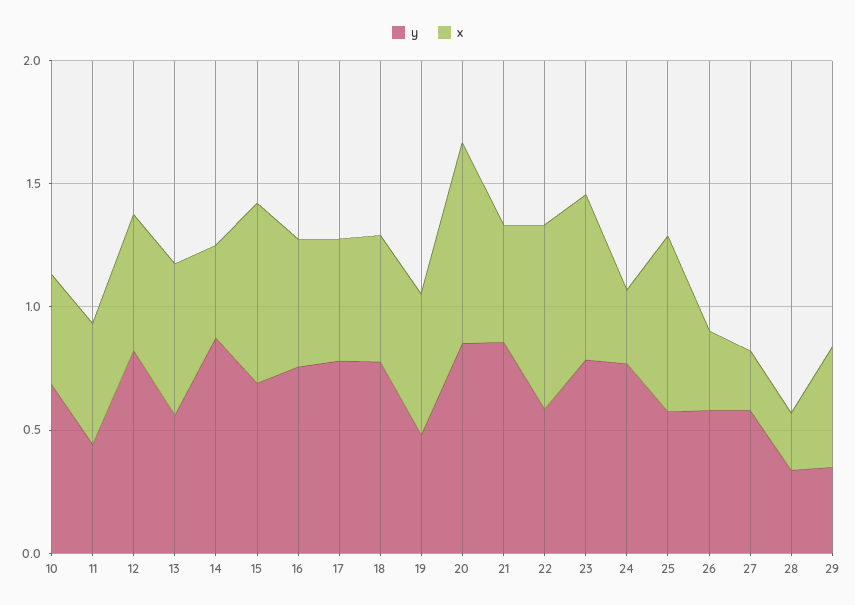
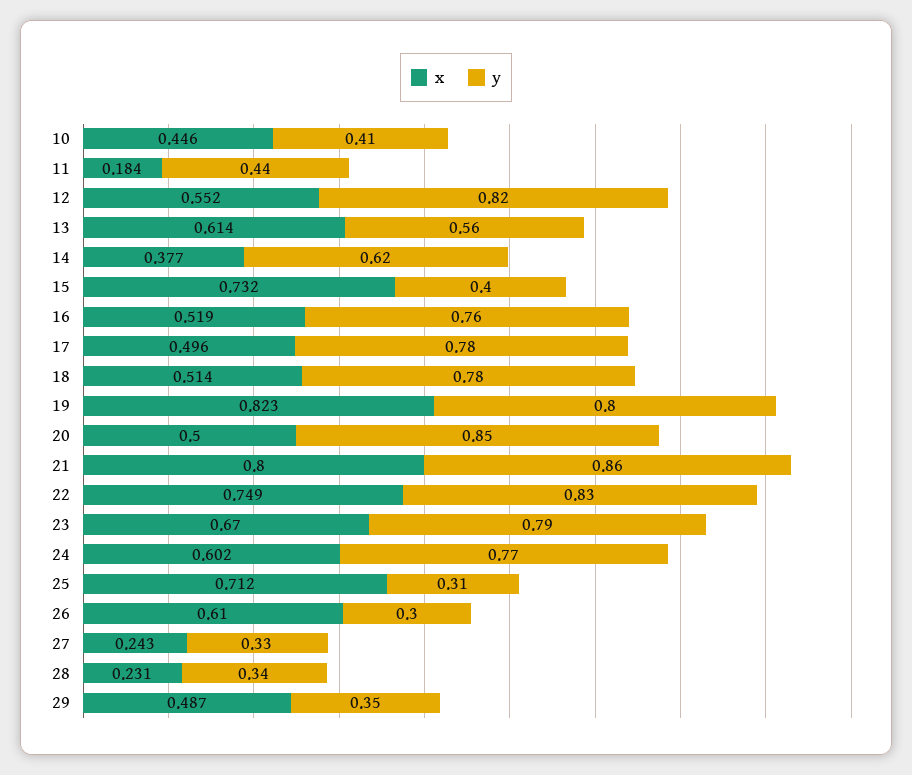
y, 10: 0.7 -> 0.41
x, 11: 0.5 -> 0.184
y, 14: 0.9 -> 0.62
y, 15: 0.7 -> 0.4
y, 19: 0.5 -> 0.8
x, 19: 0.6 -> 0.823
x, 20: 0.8 -> 0.5
x, 21: 0.5 -> 0.8
y, 22: 0.6 -> 0.83
x, 24: 0.3 -> 0.602
y, 25: 0.6 -> 0.31
y, 26: 0.6 -> 0.3
x, 26: 0.3 -> 0.61
y, 27: 0.6 -> 0.33

